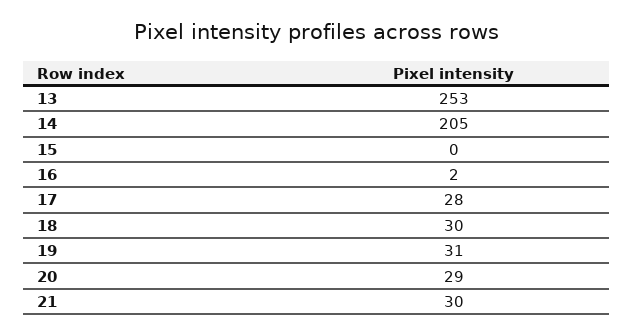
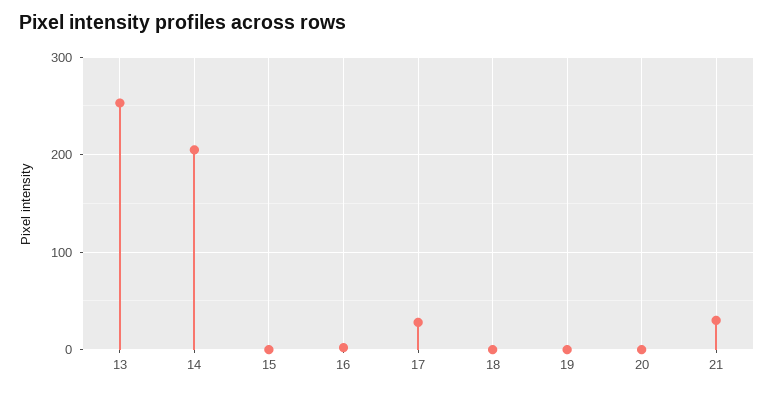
18: 30 -> 0
19: 31 -> 0
20: 29 -> 0

